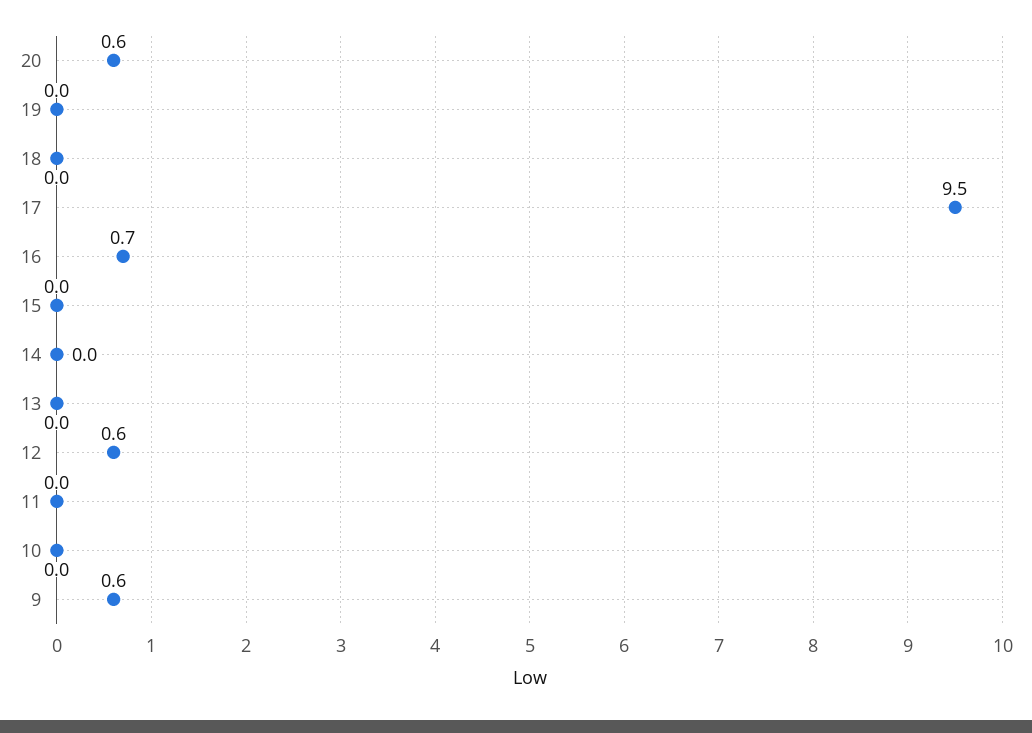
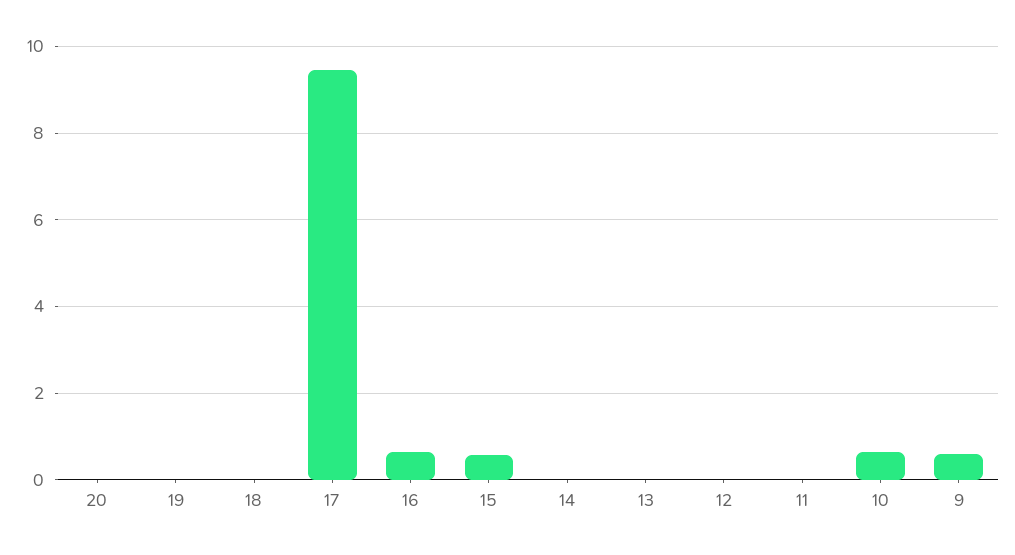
20: 0.6 -> 0
15: 0 -> 0.6
12: 0.6 -> 0
10: 0 -> 0.6

